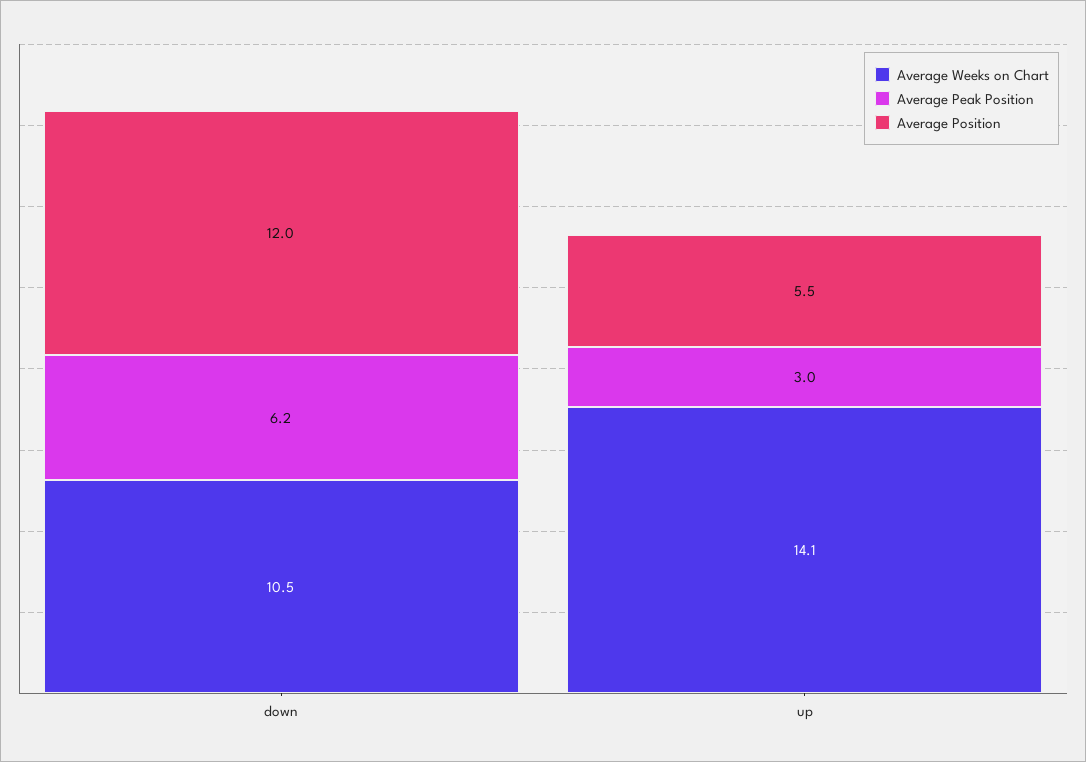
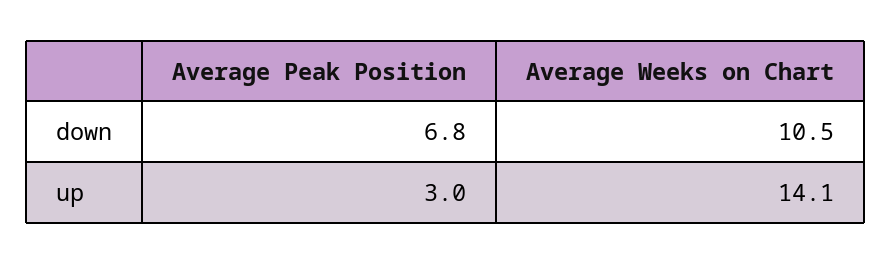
Average Peak Position, down: 6.2 -> 6.8
Average Position, down: 12 -> none
Average Position, up: 5.5 -> none

